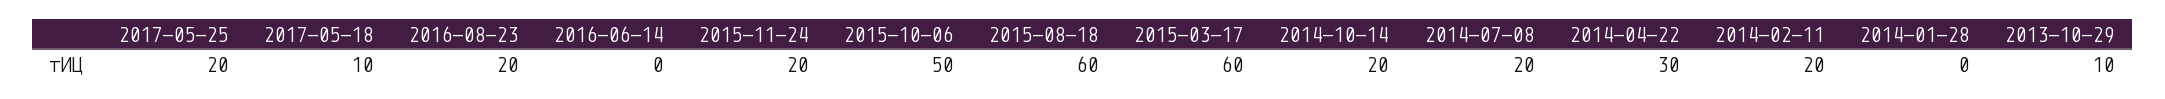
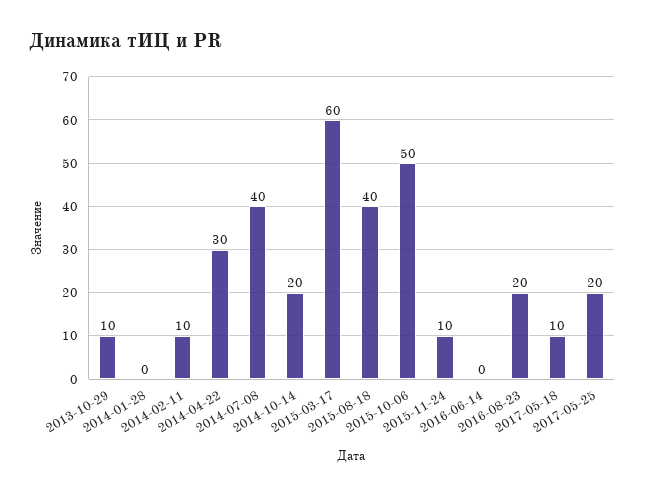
2015-11-24: 20 -> 10
2015-08-18: 60 -> 40
2014-07-08: 20 -> 40
2014-02-11: 20 -> 10

